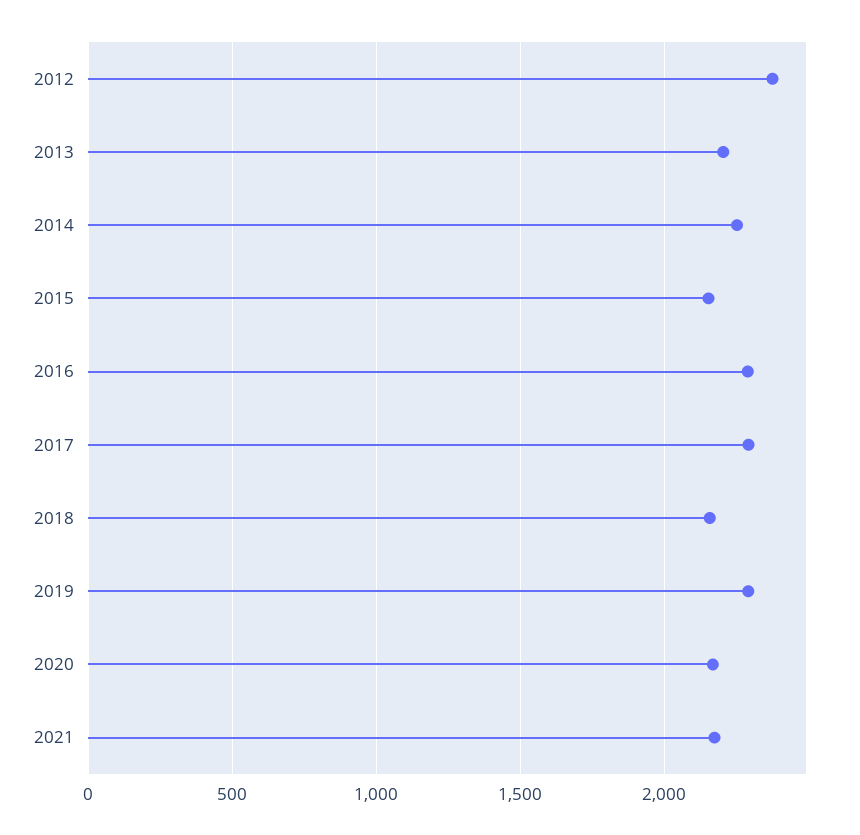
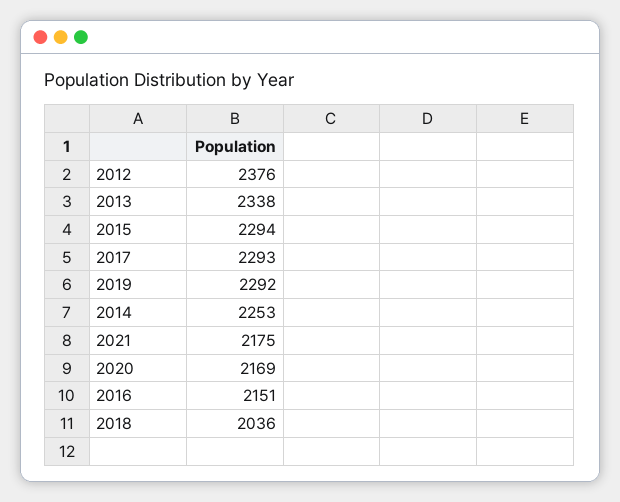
2013: 2200 -> 2338
2015: 2150 -> 2294
2016: 2300 -> 2151
2018: 2150 -> 2036

